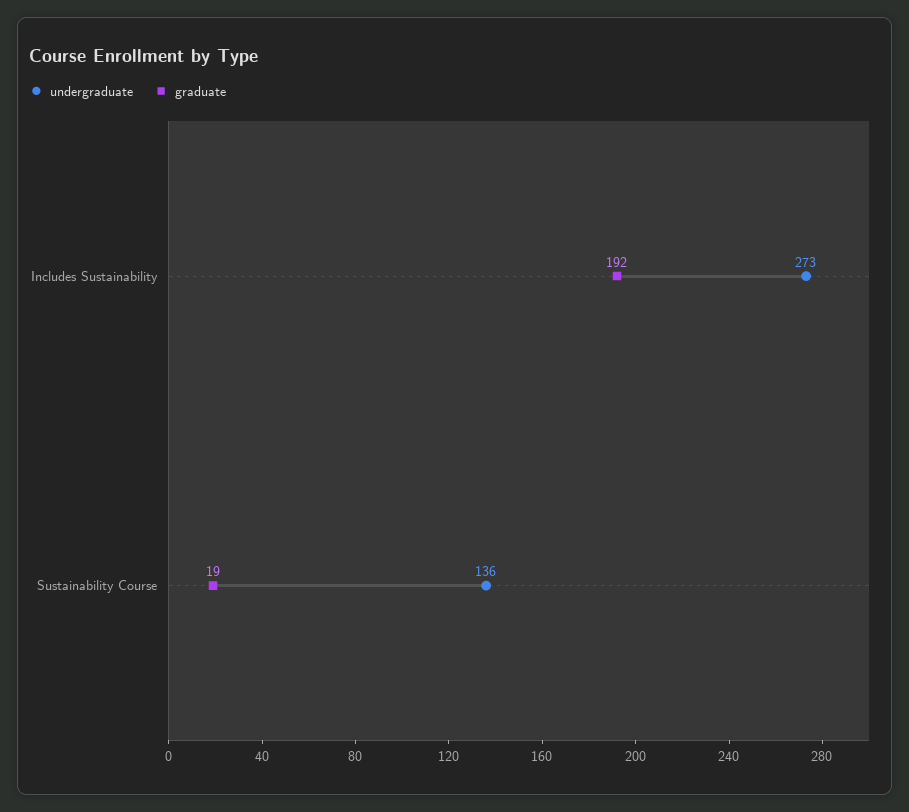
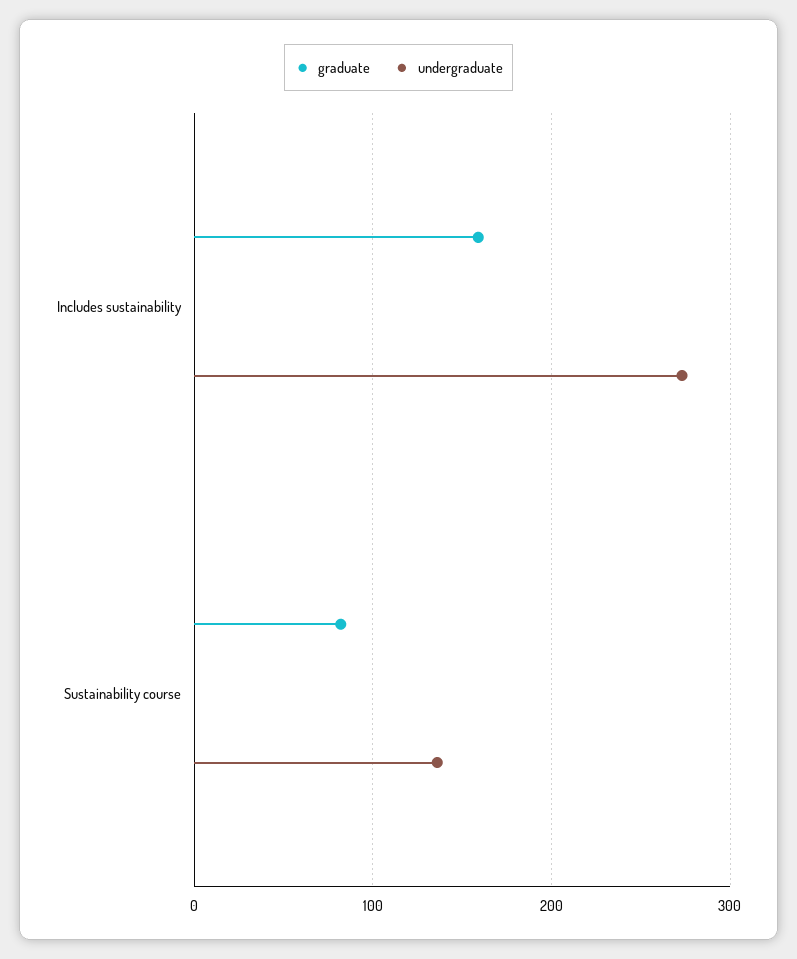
graduate, Includes Sustainability: 192 -> 160
graduate, Sustainability Course: 19 -> 80

